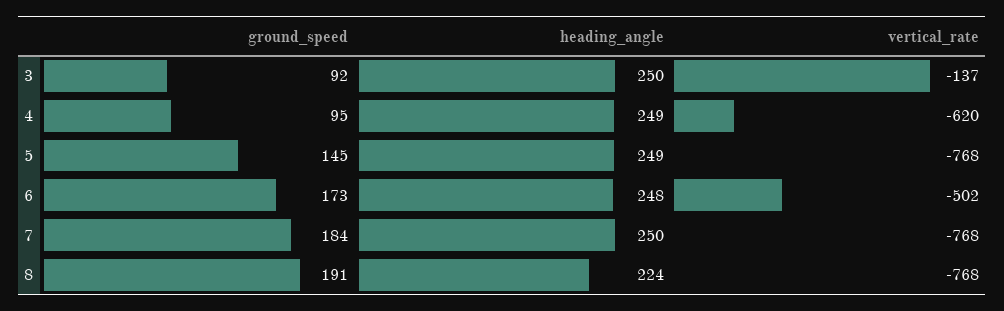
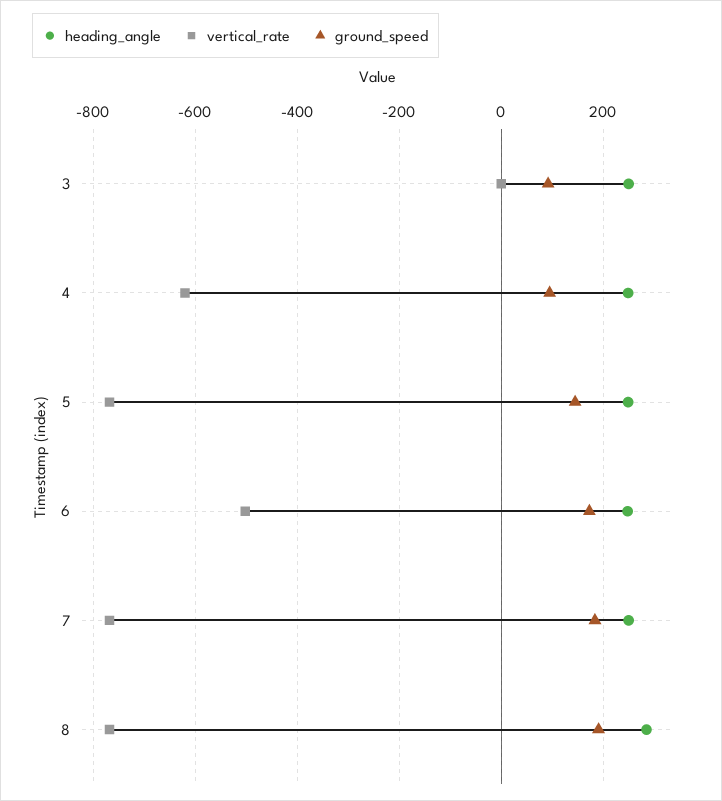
vertical_rate, 3: -137 -> 0
heading_angle, 8: 224 -> 280

